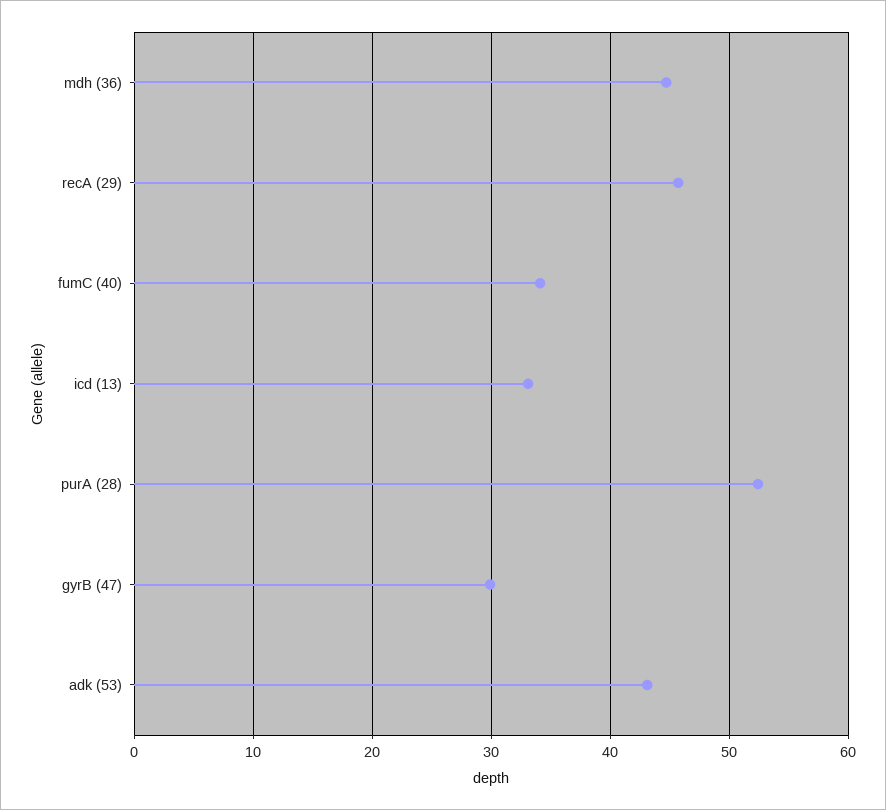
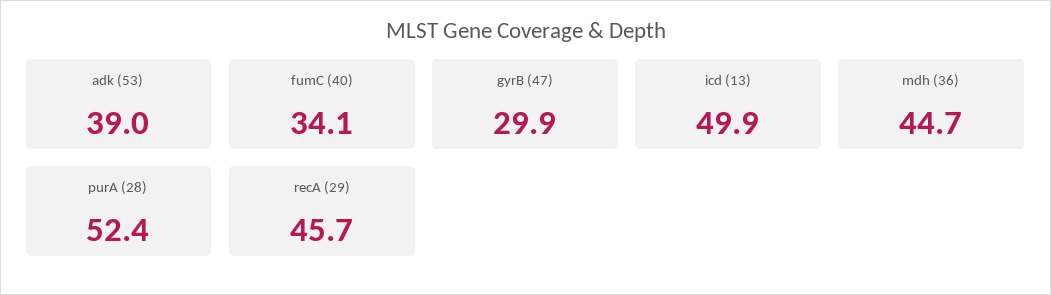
icd (13): 33 -> 49.9
adk (53): 43 -> 39

